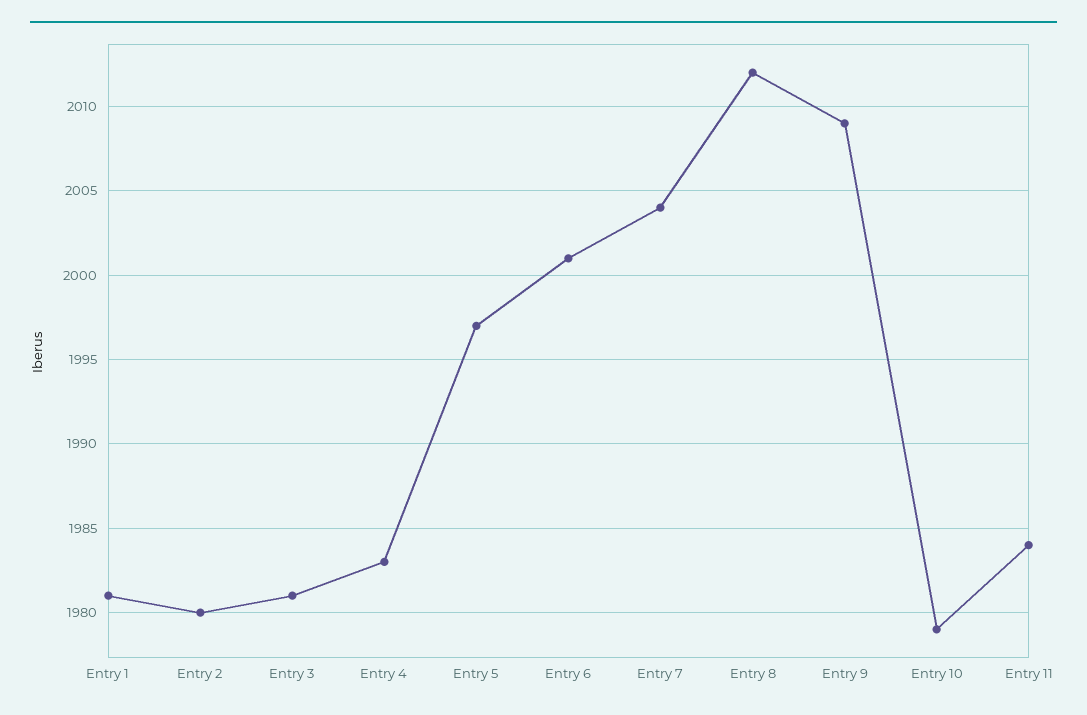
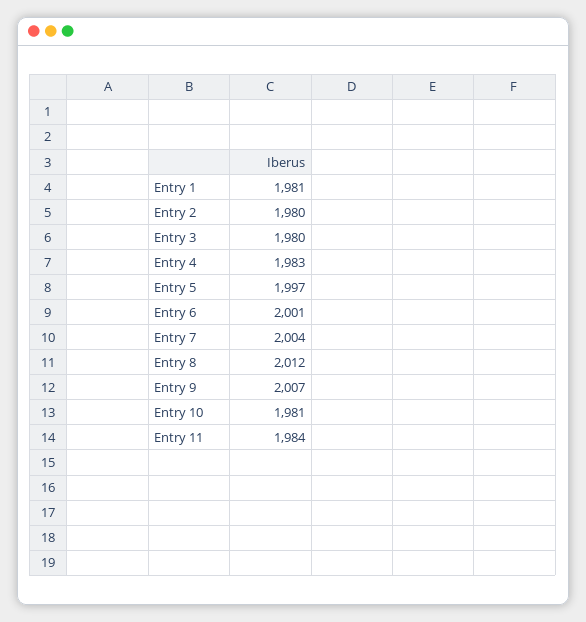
Entry 3: 1981 -> 1980
Entry 9: 2009 -> 2007
Entry 10: 1979 -> 1981

